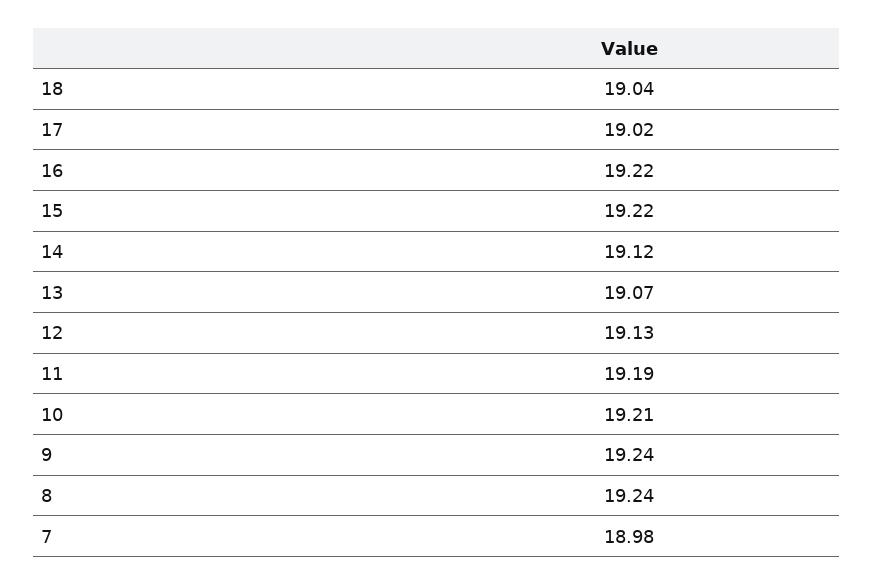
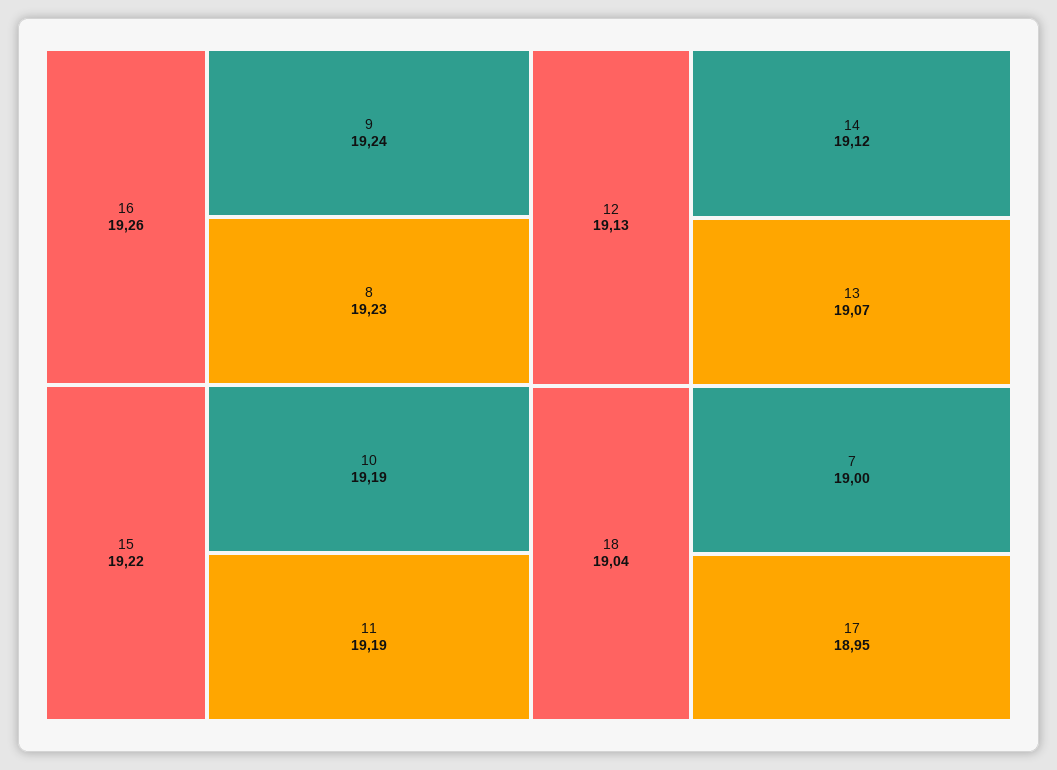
17: 19.02 -> 18.95
16: 19.22 -> 19.26
10: 19.21 -> 19.19
8: 19.24 -> 19.23
7: 18.98 -> 19

